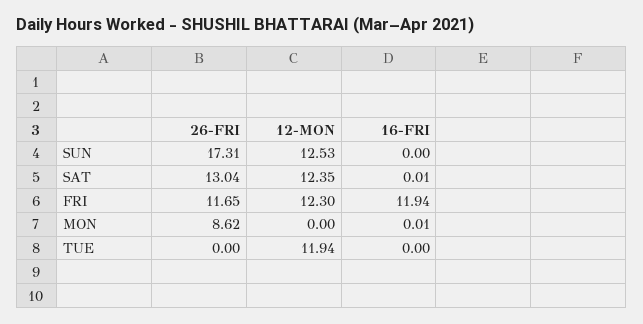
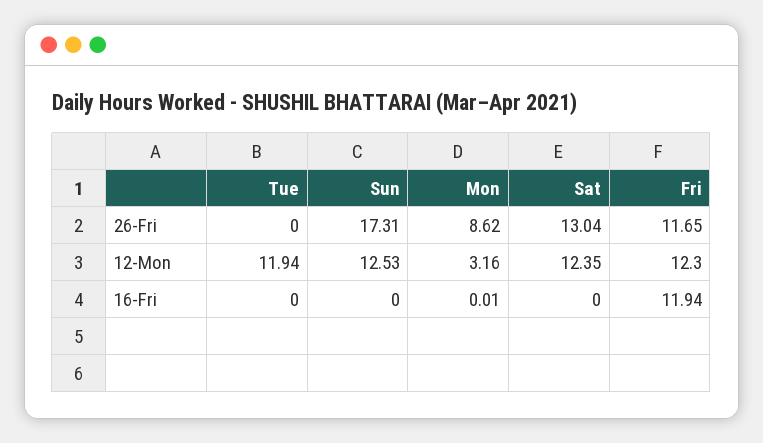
16-FRI, SAT: 0.01 -> 0
12-MON, MON: 0 -> 3.16

